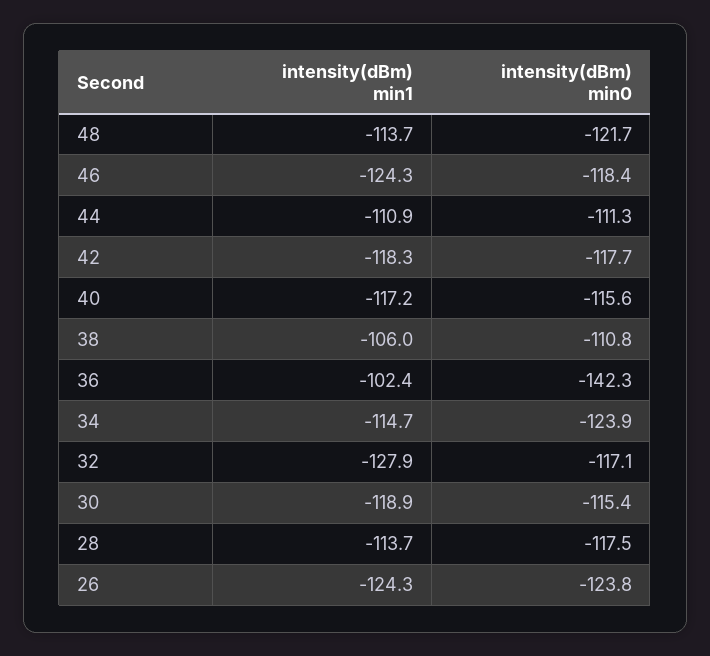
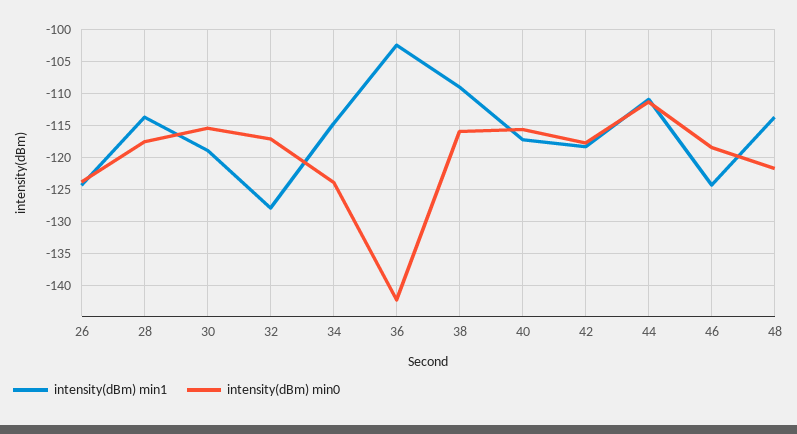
intensity(dBm) min1, 38: -106 -> -109
intensity(dBm) min0, 38: -110.8 -> -116

